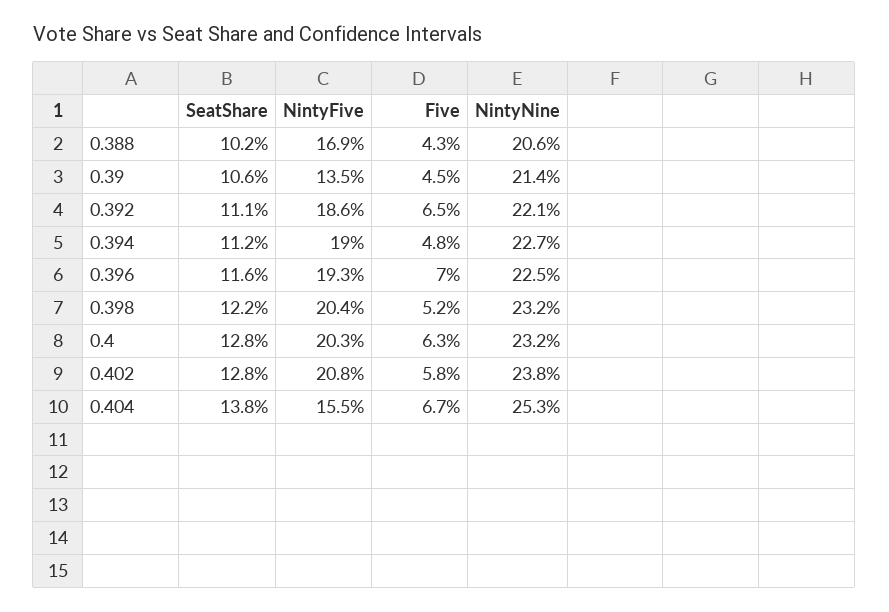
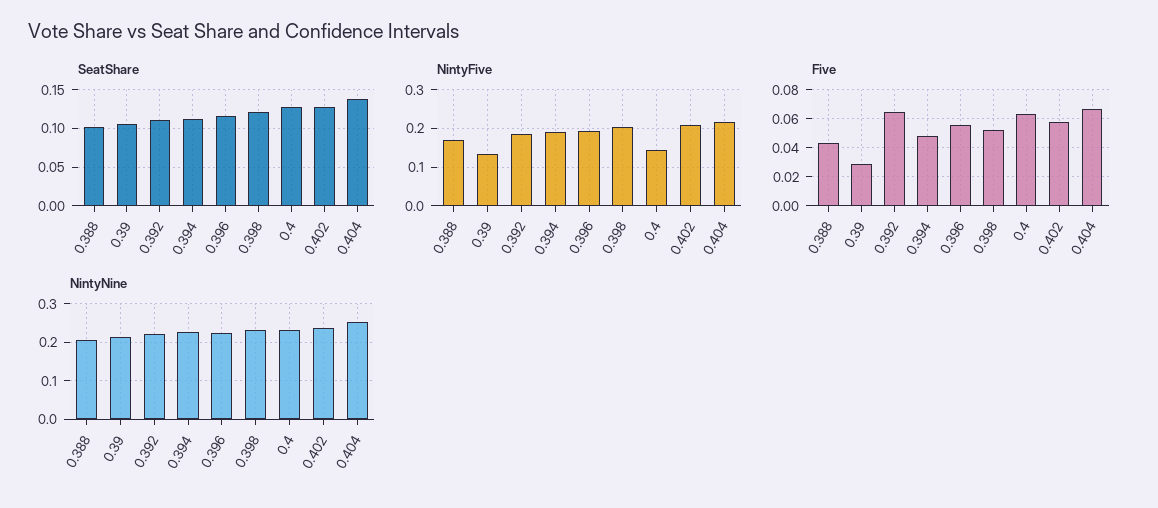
Five, 0.39: 0.045 -> 0.03
Five, 0.396: 0.07 -> 0.055
NintyFive, 0.4: 0.203 -> 0.14
NintyFive, 0.404: 0.155 -> 0.22

